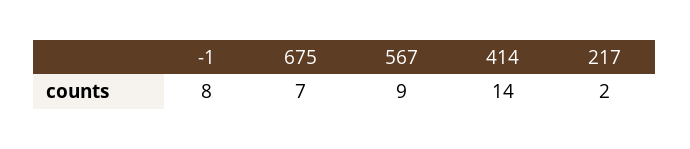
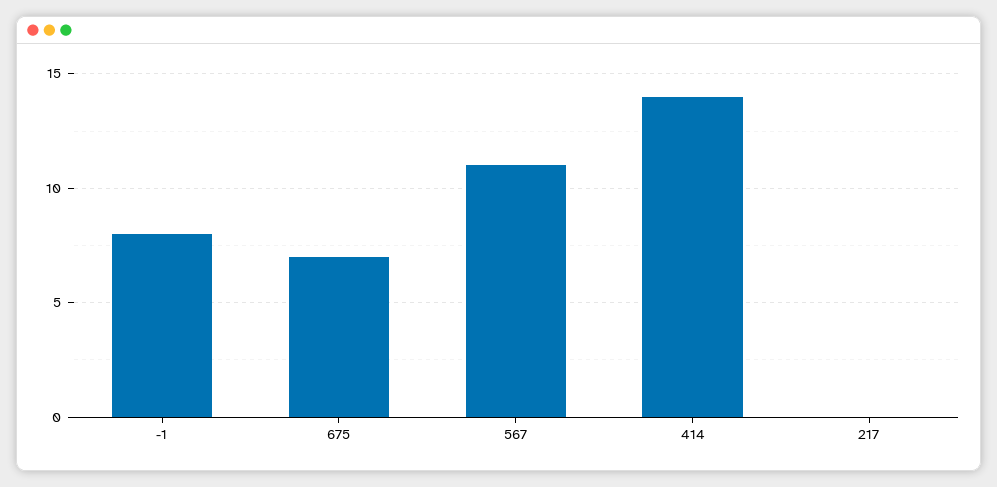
567: 9 -> 11
217: 2 -> 0

